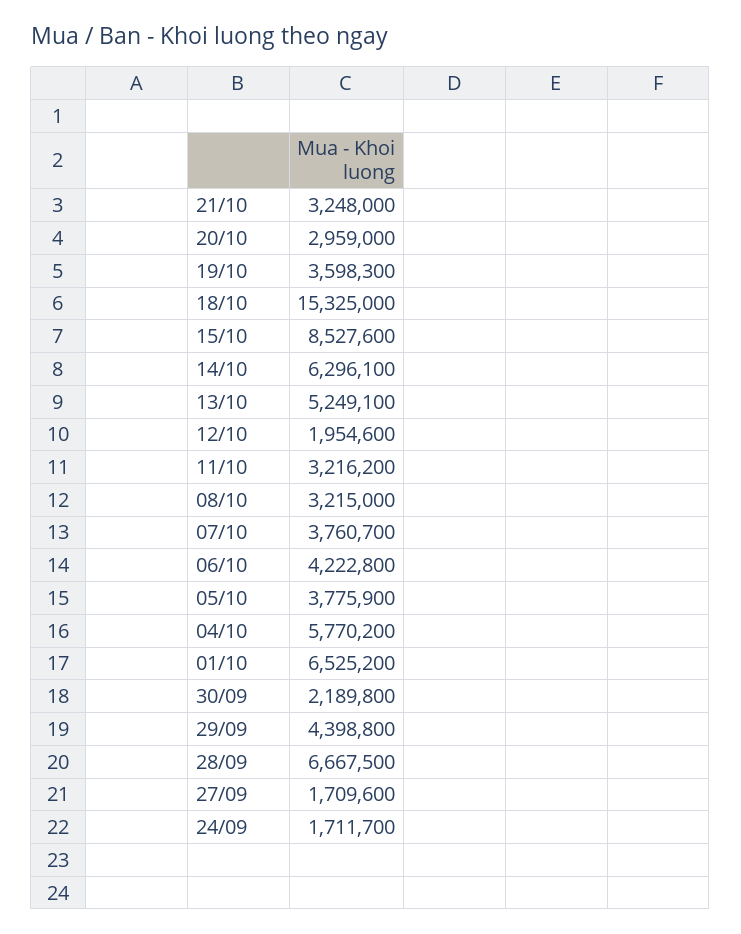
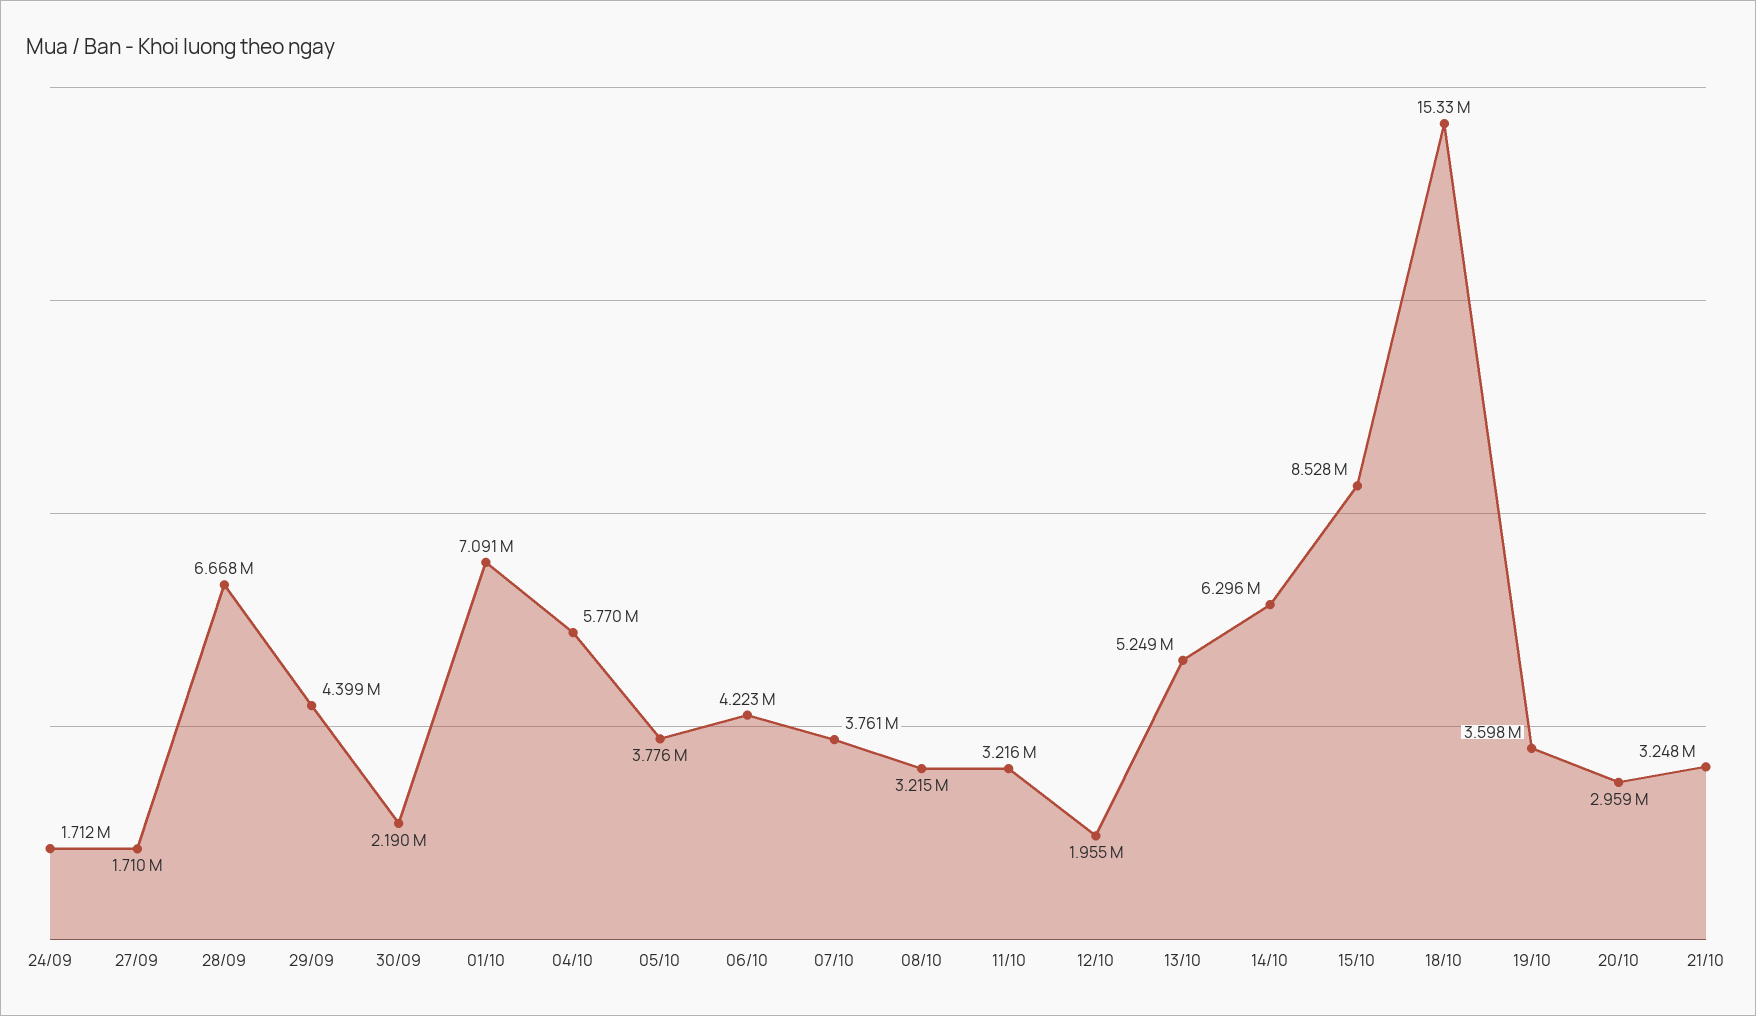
01/10: 6525200 -> 7091000

